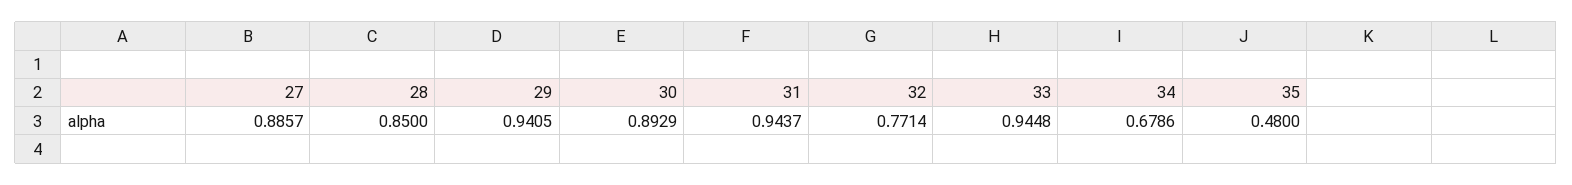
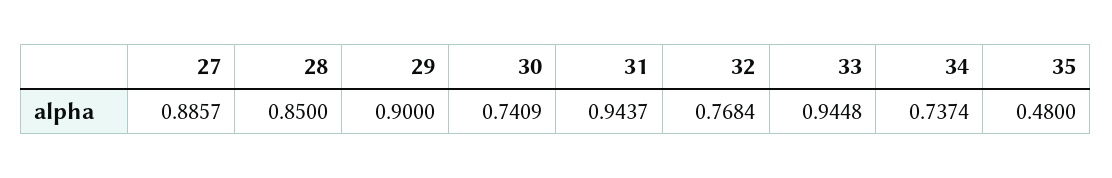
29: 0.9405 -> 0.9
30: 0.8929 -> 0.7409
32: 0.7714 -> 0.7684
34: 0.6786 -> 0.7374

